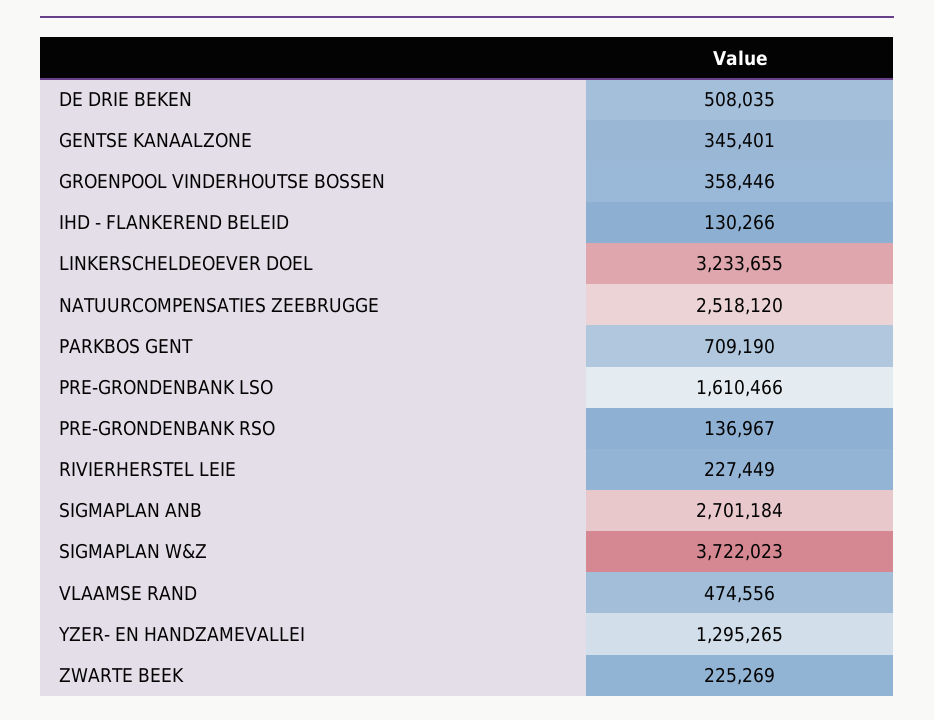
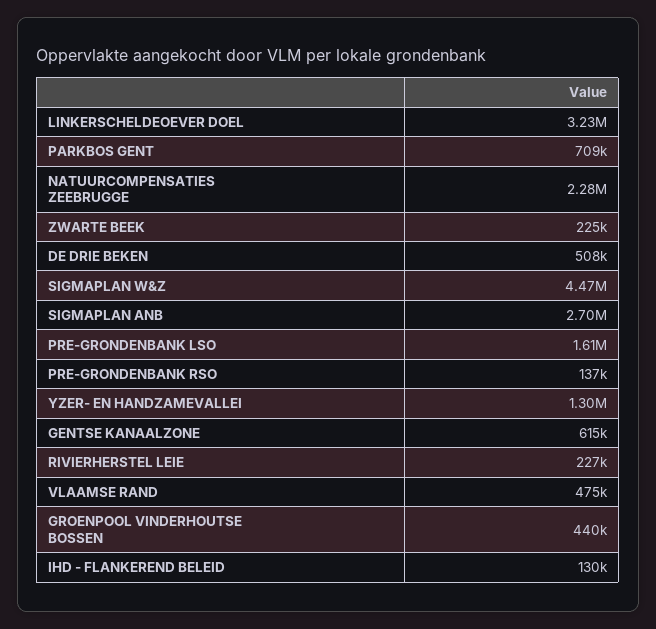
GENTSE KANAALZONE: 345401 -> 615000
GROENPOOL VINDERHOUTSE BOSSEN: 358446 -> 440000
NATUURCOMPENSATIES ZEEBRUGGE: 2518120 -> 2280000
SIGMAPLAN W&Z: 3722023 -> 4470000

